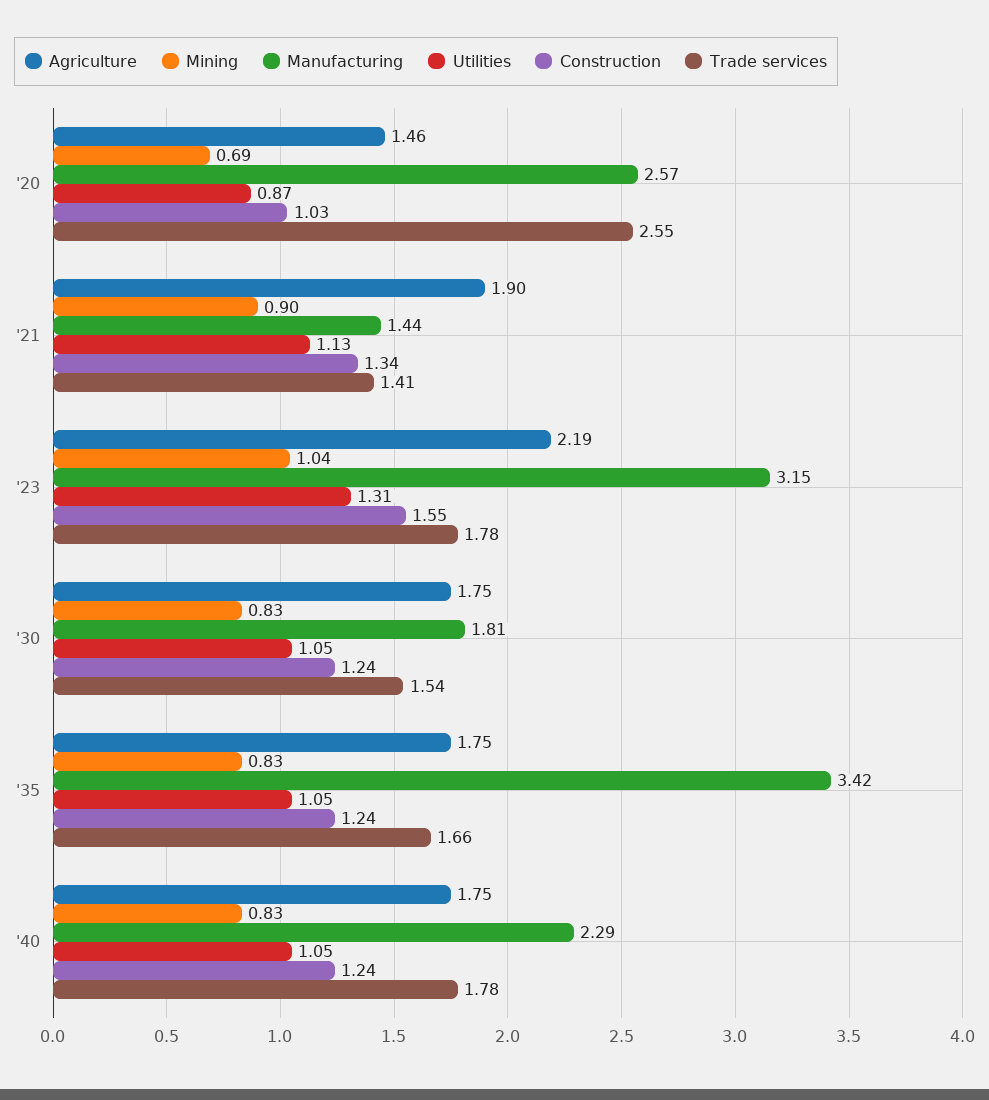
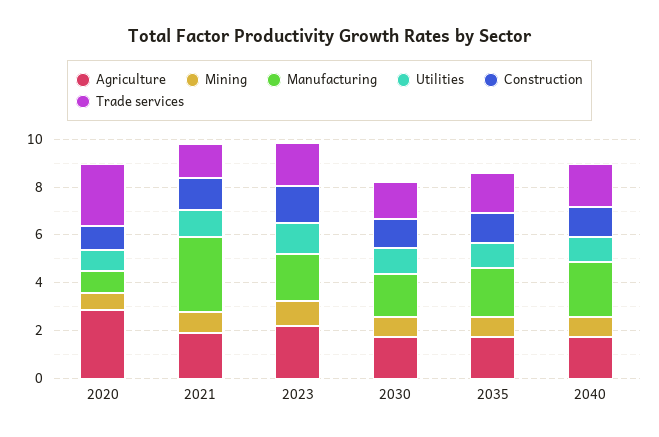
Agriculture, '20: 1.46 -> 3
Manufacturing, '20: 2.57 -> 1
Manufacturing, '21: 1.44 -> 3
Manufacturing, '23: 3.15 -> 2
Manufacturing, '35: 3.42 -> 2

